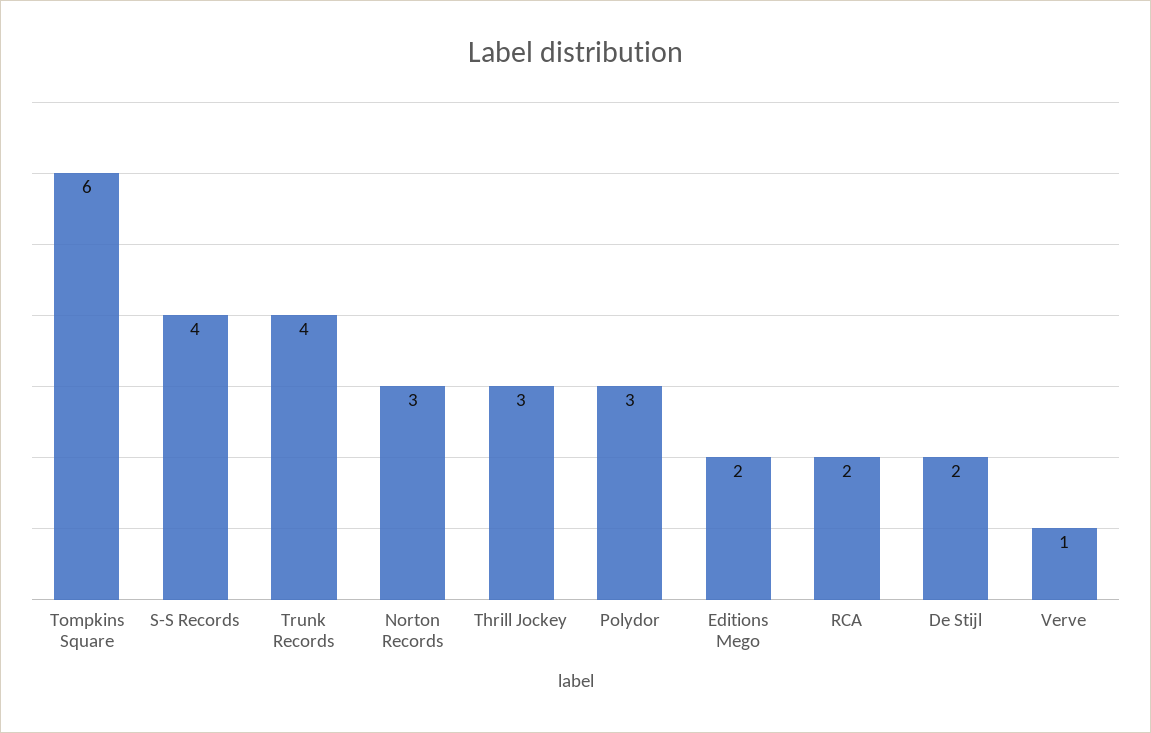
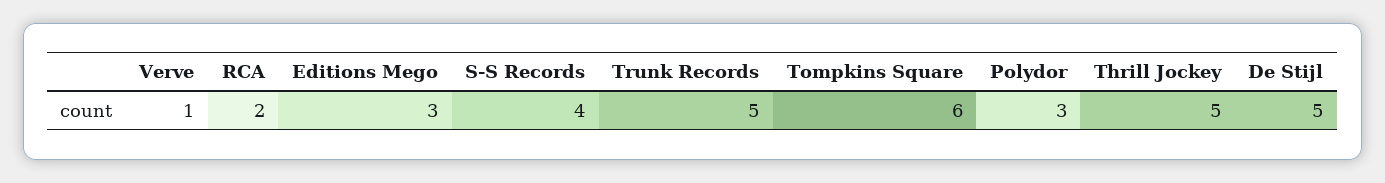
Trunk Records: 4 -> 5
Norton Records: 3 -> none
Thrill Jockey: 3 -> 5
Editions Mego: 2 -> 3
De Stijl: 2 -> 5

